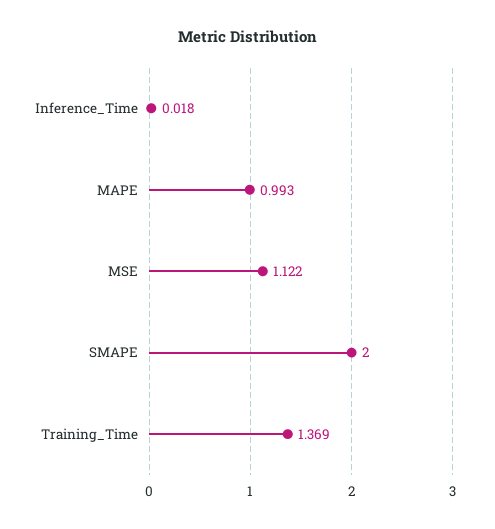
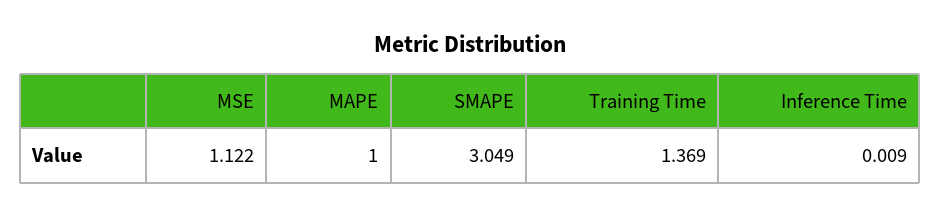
Inference_Time: 0.018 -> 0.009
MAPE: 0.993 -> 1
SMAPE: 2 -> 3.049

